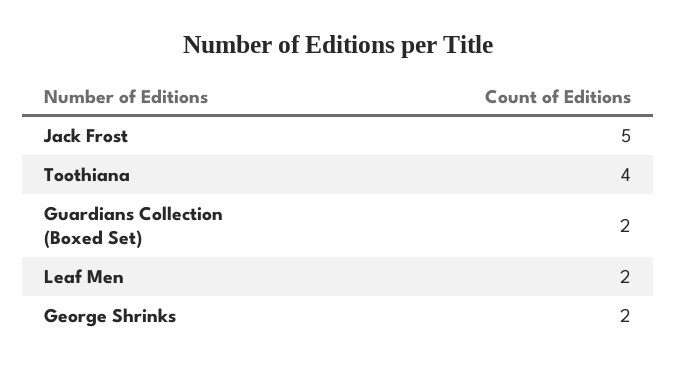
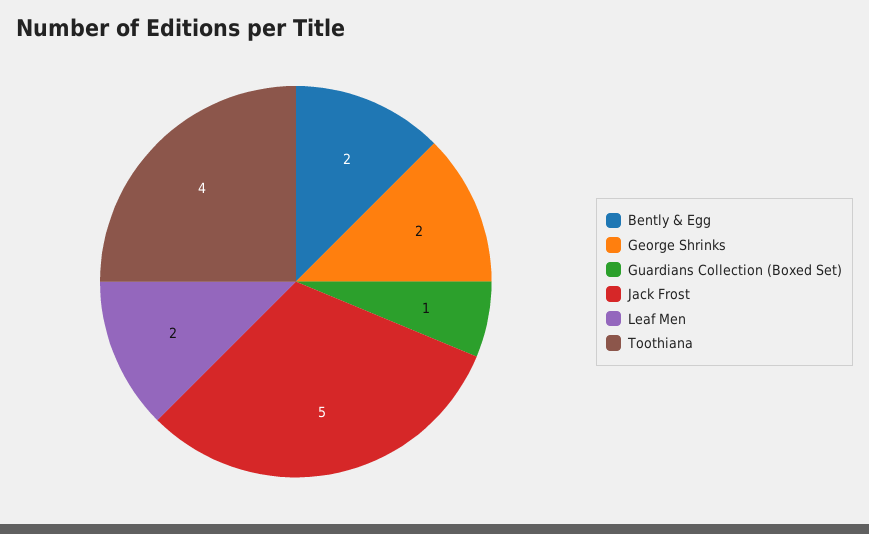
Guardians Collection (Boxed Set): 2 -> 1
Bently & Egg: none -> 2

